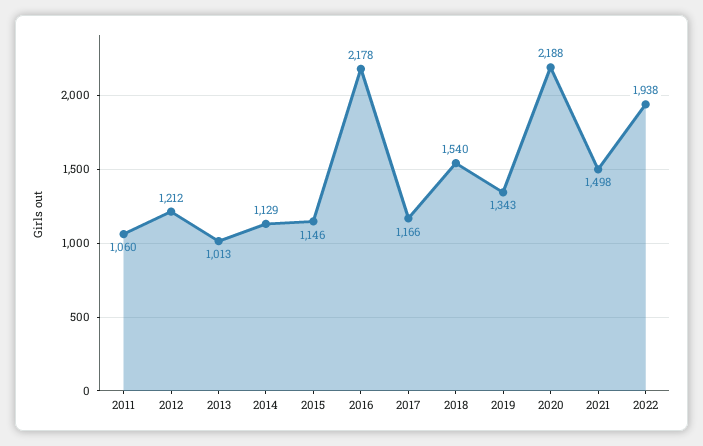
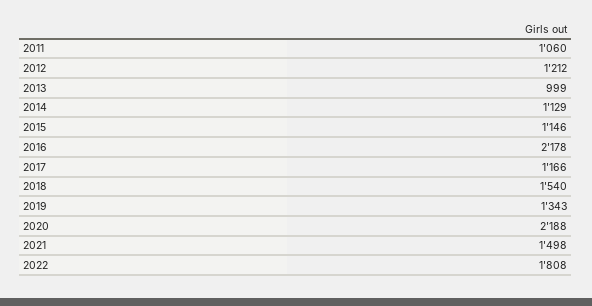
2013: 1013 -> 999
2022: 1938 -> 1808

